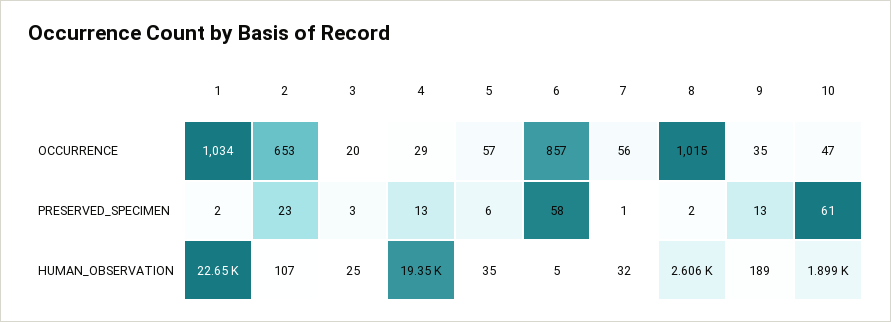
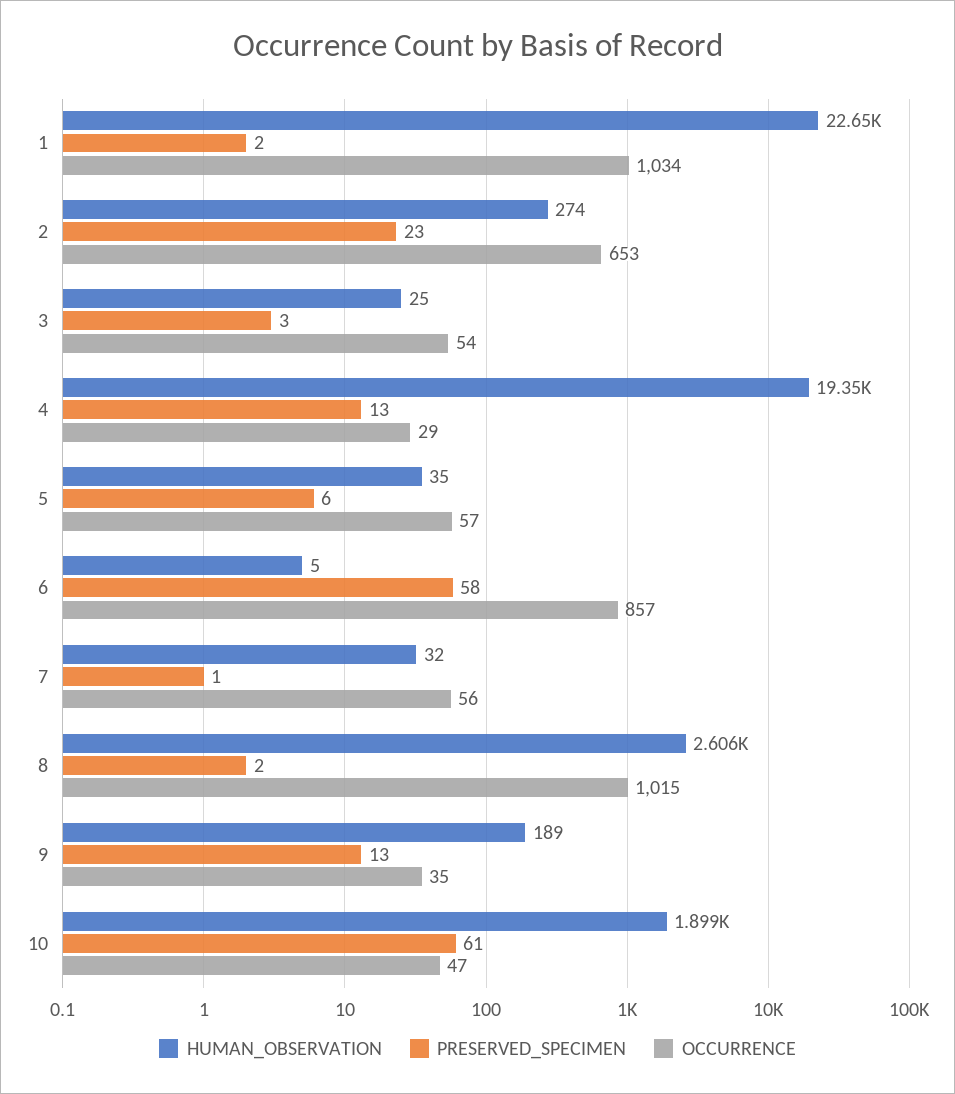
OCCURRENCE, 3: 20 -> 54
HUMAN_OBSERVATION, 2: 107 -> 274

